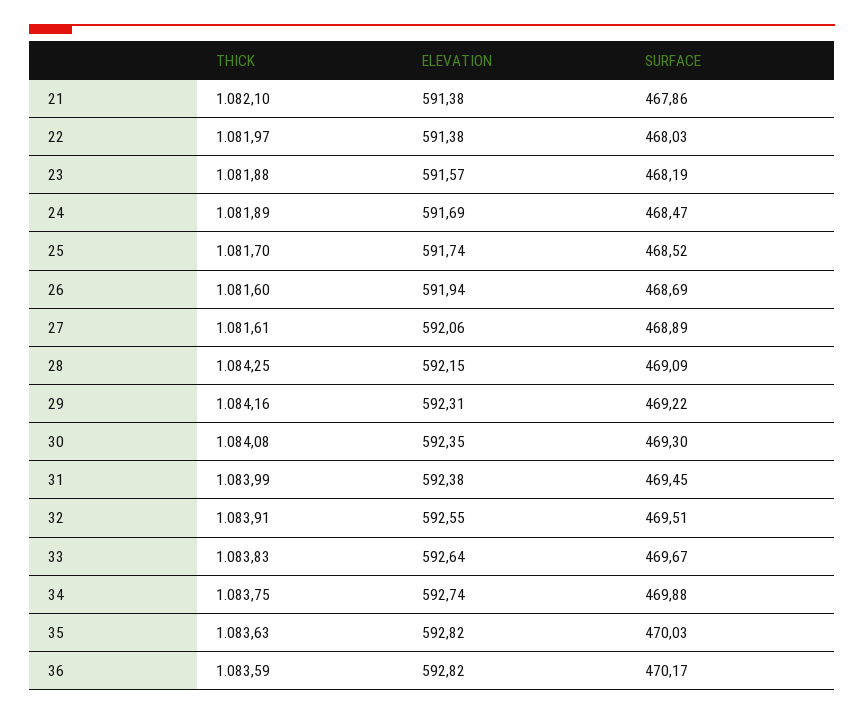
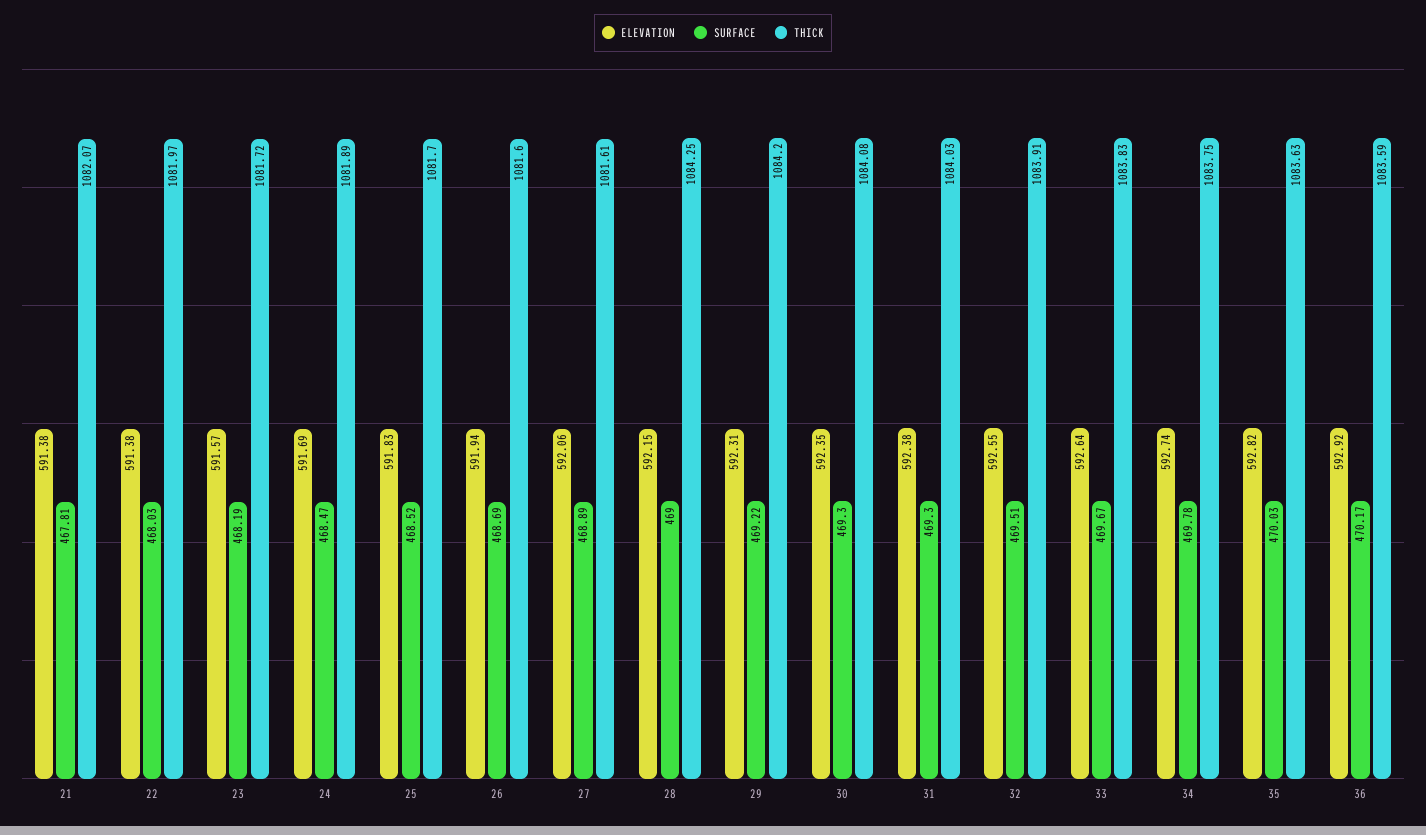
THICK, 21: 1082.1 -> 1082.07
SURFACE, 21: 467.86 -> 467.81
THICK, 23: 1081.88 -> 1081.72
ELEVATION, 25: 591.74 -> 591.83
SURFACE, 28: 469.09 -> 469
THICK, 29: 1084.16 -> 1084.2
THICK, 31: 1083.99 -> 1084.03
SURFACE, 31: 469.45 -> 469.3
SURFACE, 34: 469.88 -> 469.78
ELEVATION, 36: 592.82 -> 592.92

